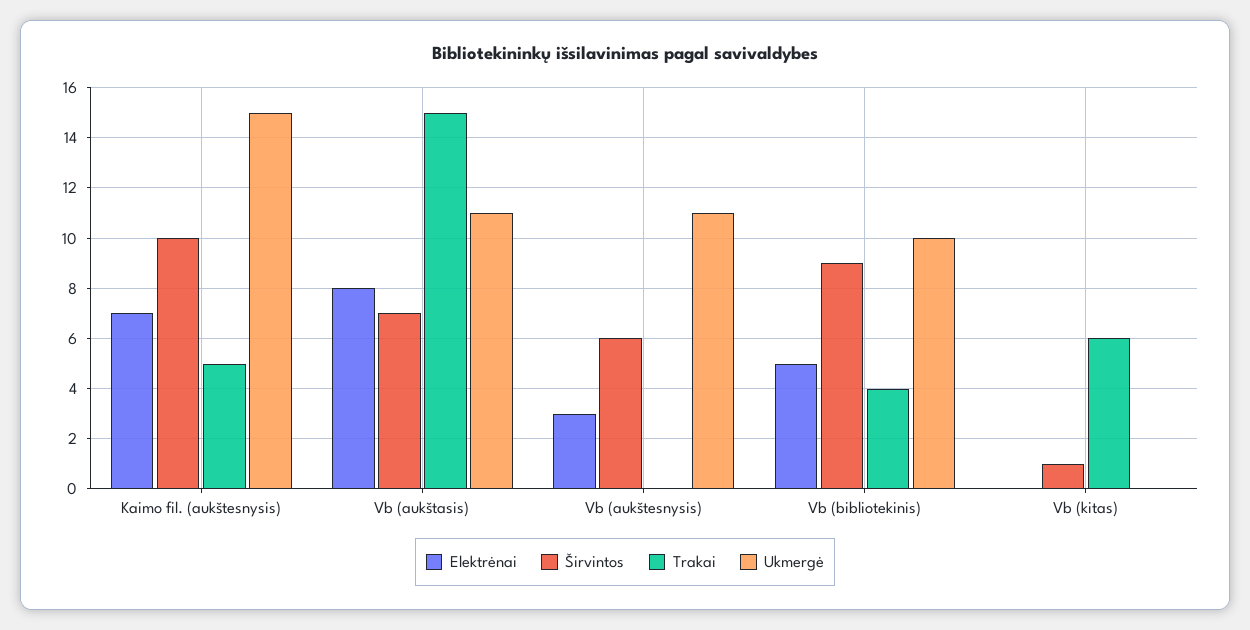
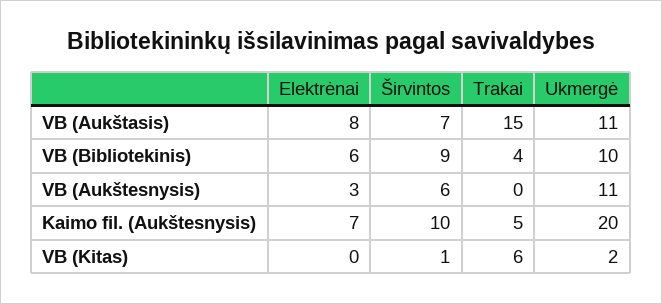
Ukmergė, Kaimo fil. (aukštesnysis): 15 -> 20
Elektrėnai, Vb (bibliotekinis): 5 -> 6
Ukmergė, Vb (kitas): 0 -> 2

